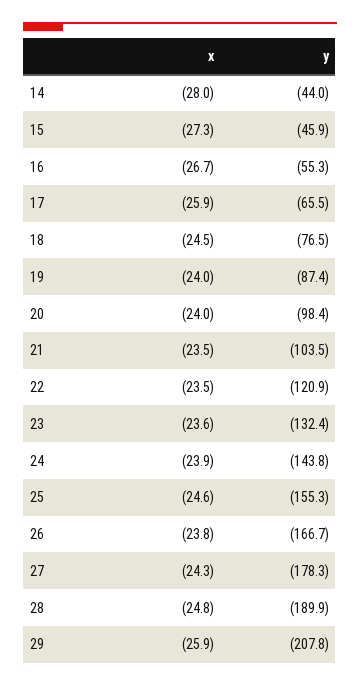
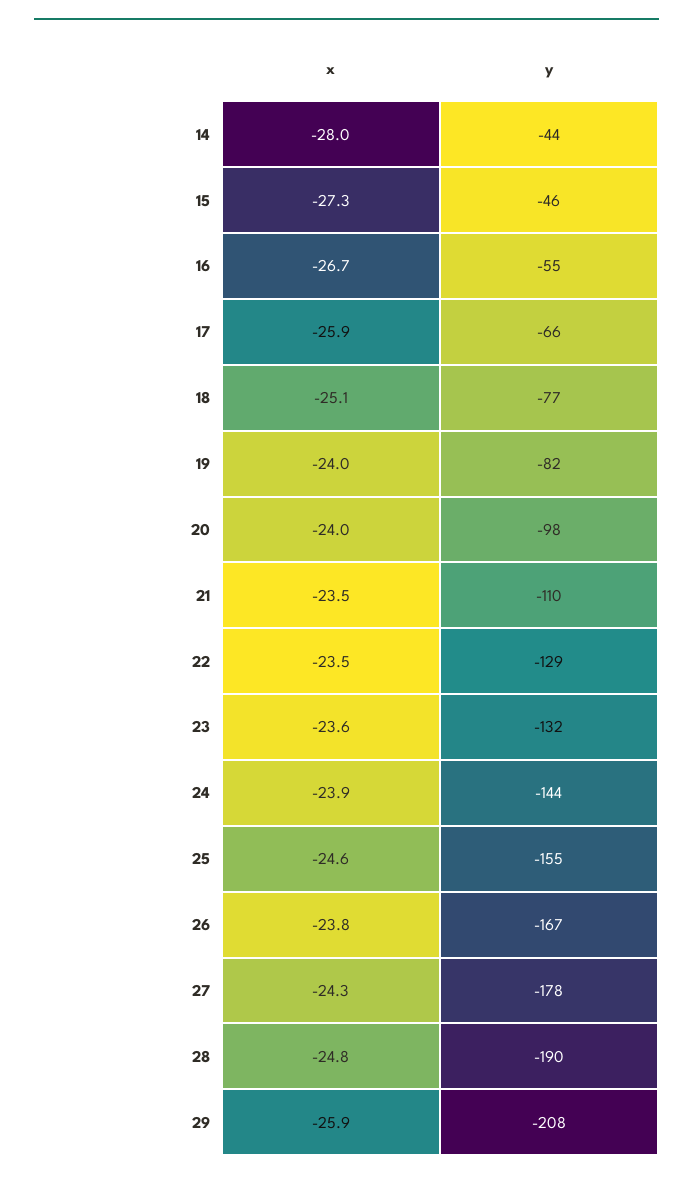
x, 18: -24.5 -> -25.1
y, 19: -87.4 -> -82
y, 21: -103.5 -> -110
y, 22: -120.9 -> -129

